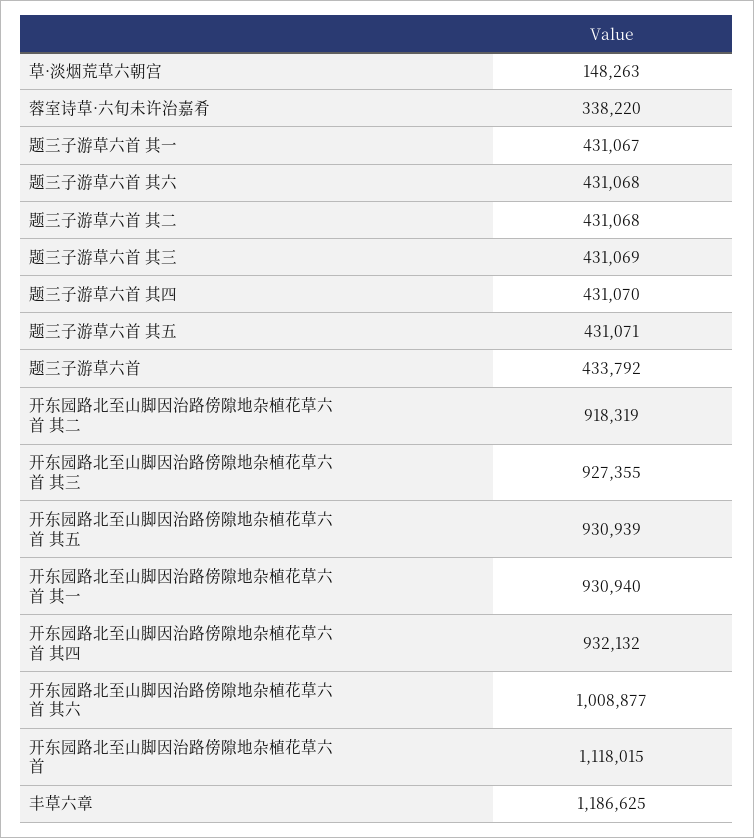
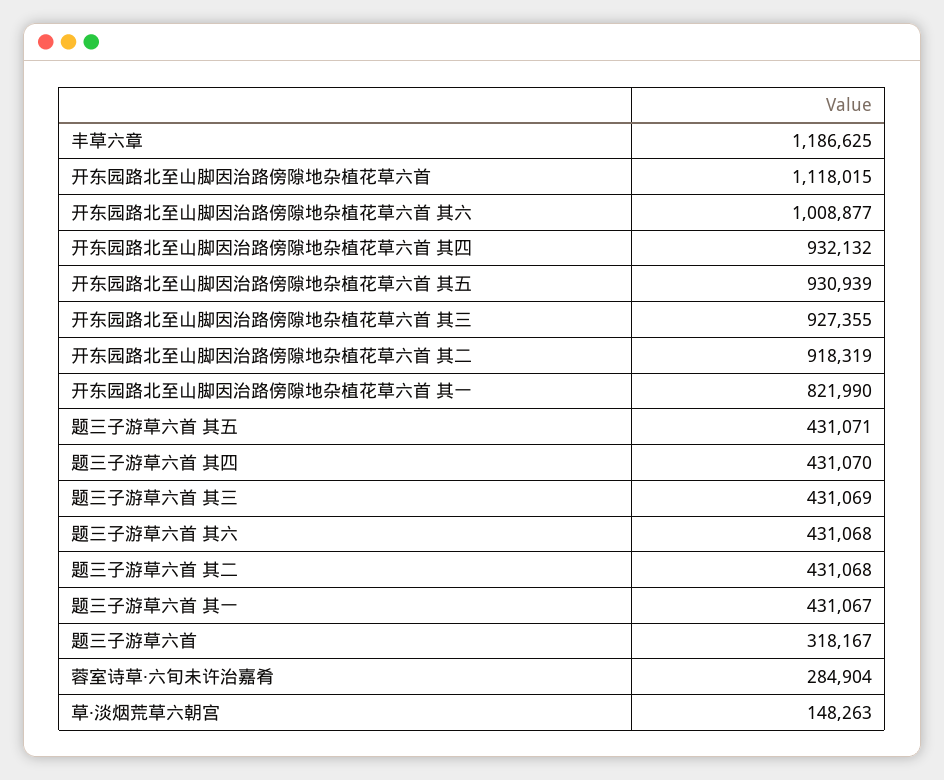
蓉室诗草·六旬未许治嘉肴: 338220 -> 284904
题三子游草六首: 433792 -> 318167
开东园路北至山脚因治路傍隙地杂植花草六首 其一: 930940 -> 821990

